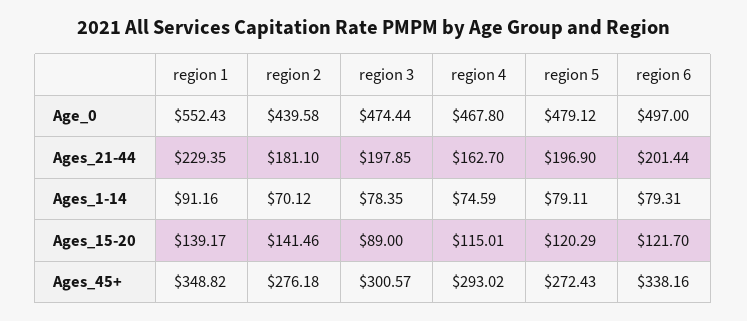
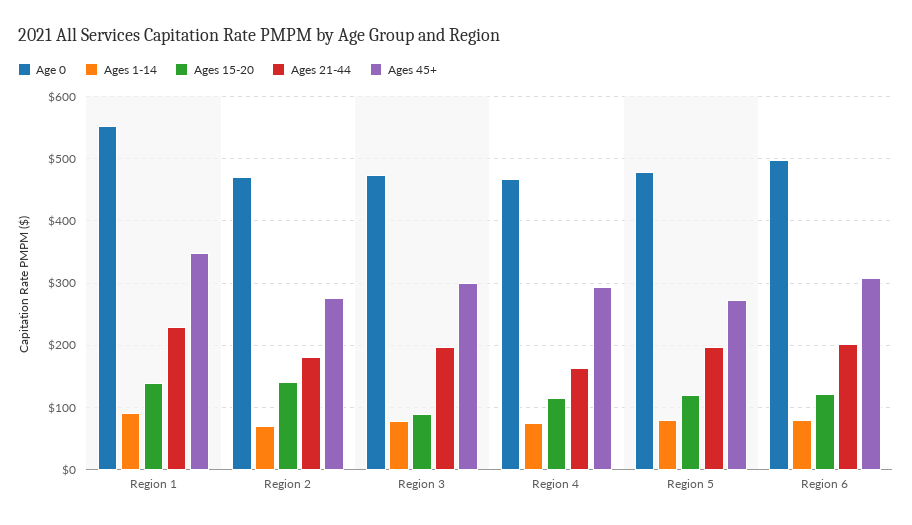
Age_0, region 2: 439.58 -> 470
Ages_45+, region 6: 338.16 -> 310

